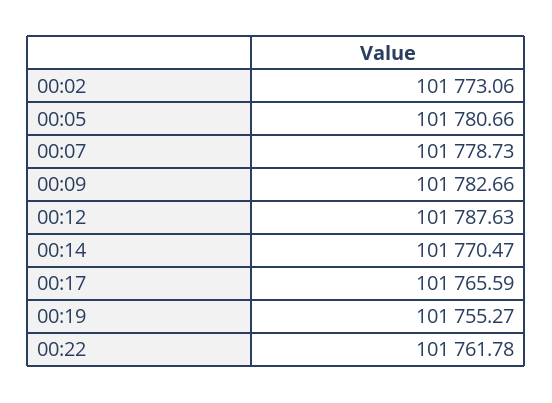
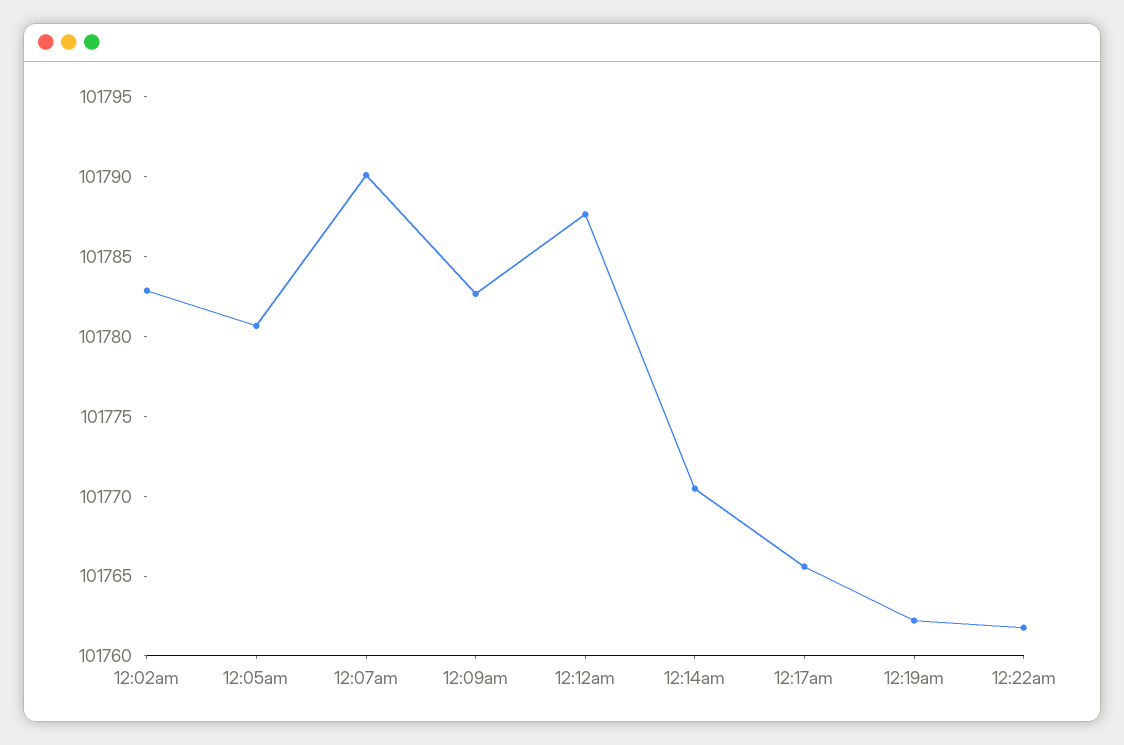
00:02: 101773.06 -> 101783
00:07: 101778.73 -> 101790
00:19: 101755.27 -> 101762

